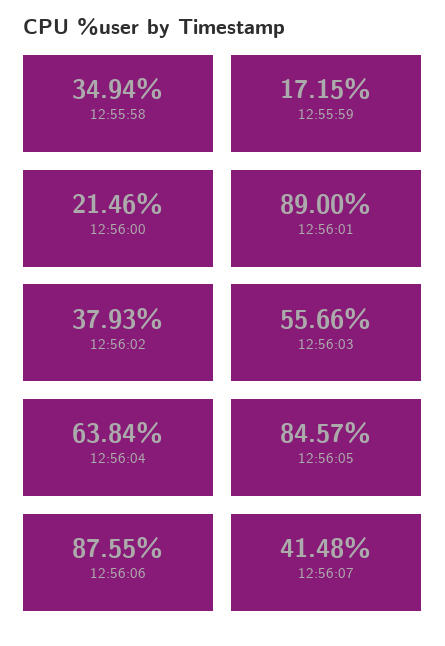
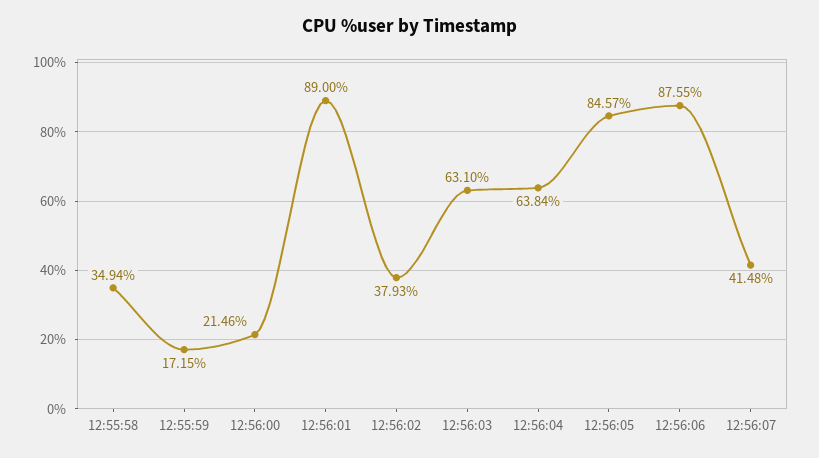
12:56:03: 55.66 -> 63.1

